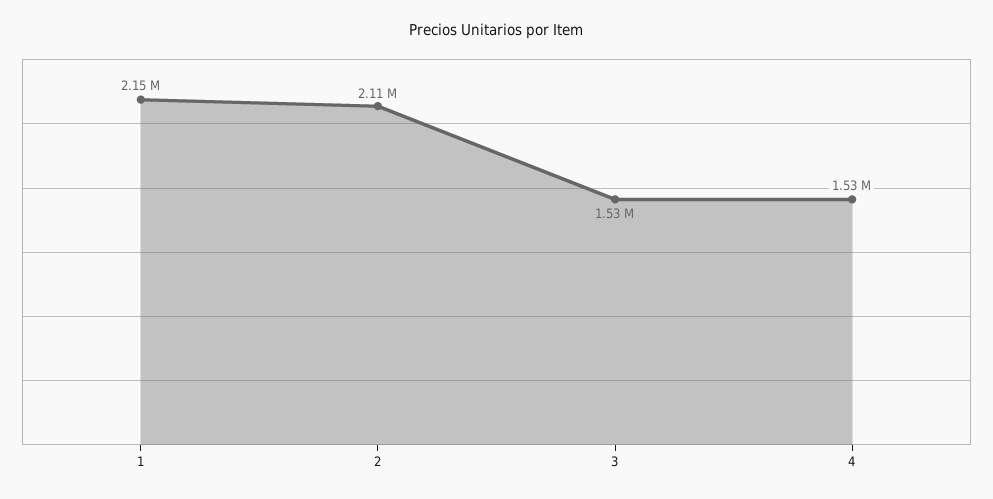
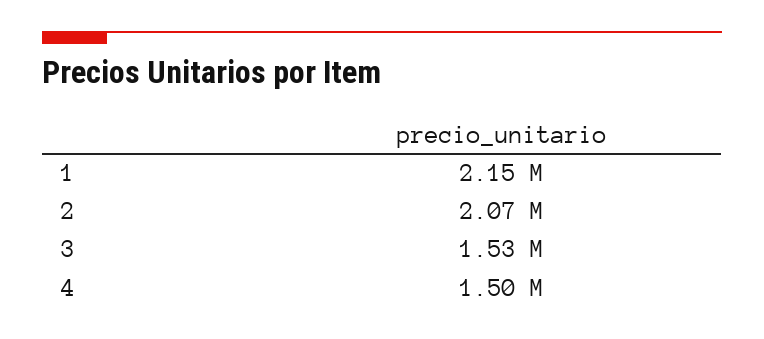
2: 2110000 -> 2070000
4: 1530000 -> 1500000

